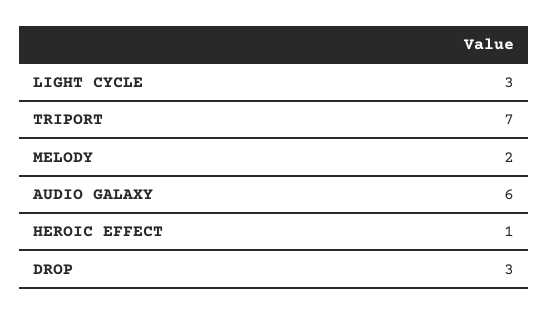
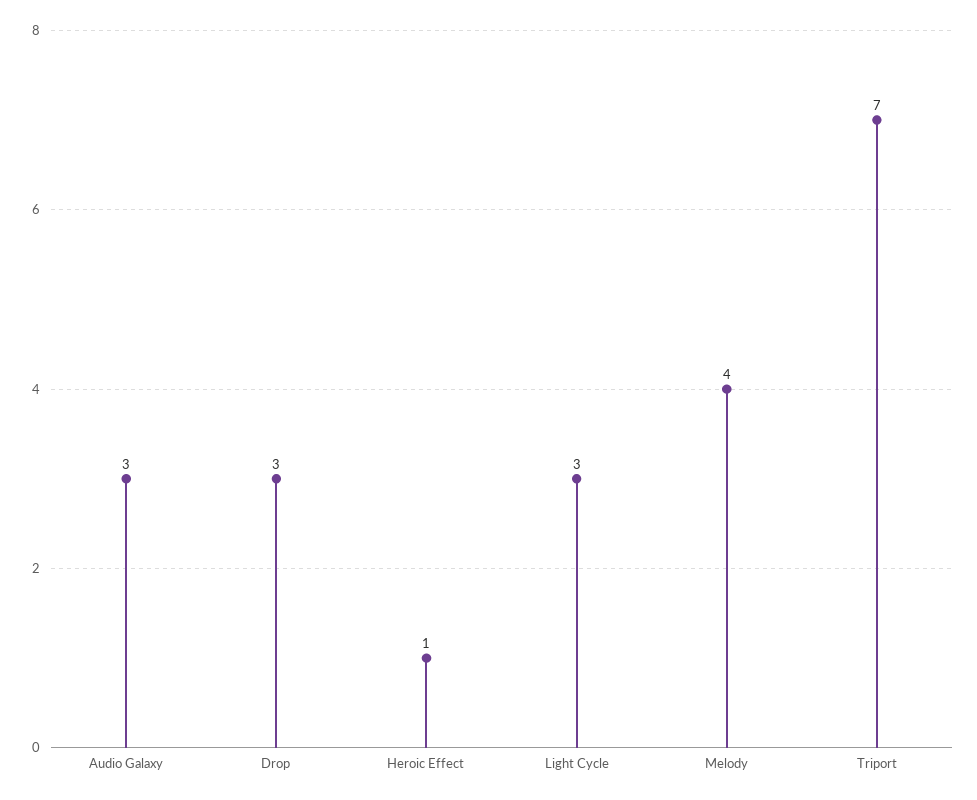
MELODY: 2 -> 4
AUDIO GALAXY: 6 -> 3

